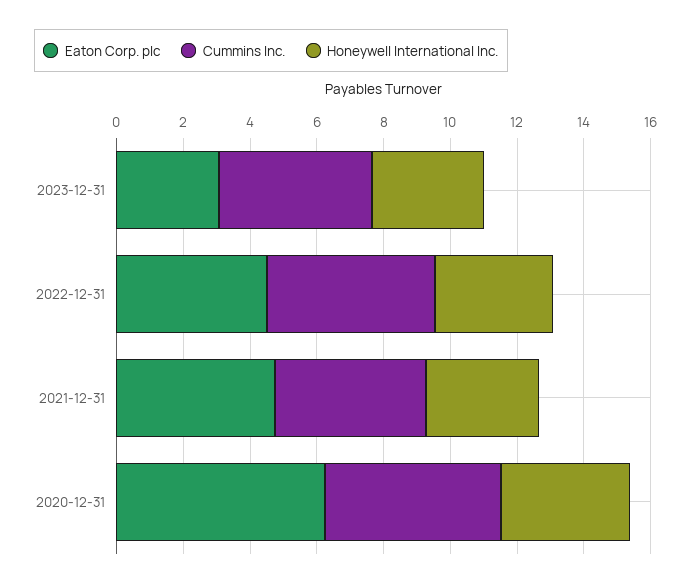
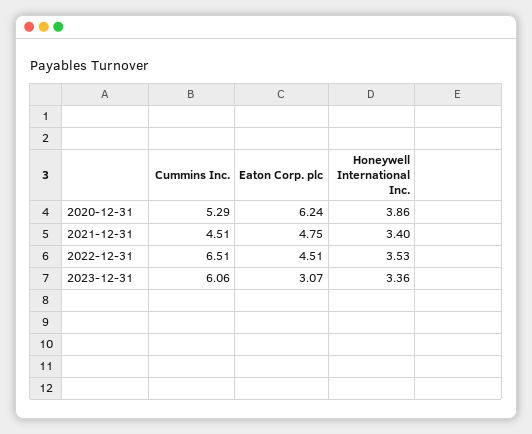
Cummins Inc., 2023-12-31: 4.5 -> 6.06
Cummins Inc., 2022-12-31: 5 -> 6.51

